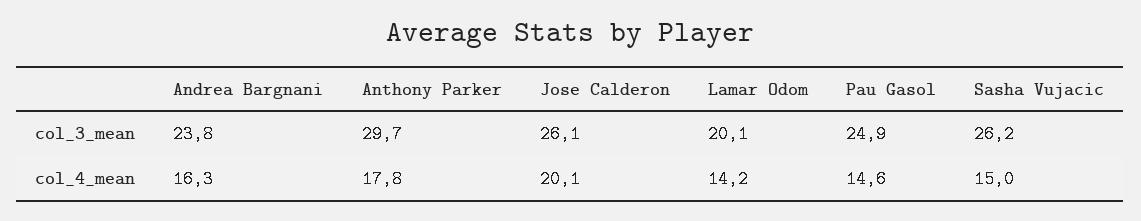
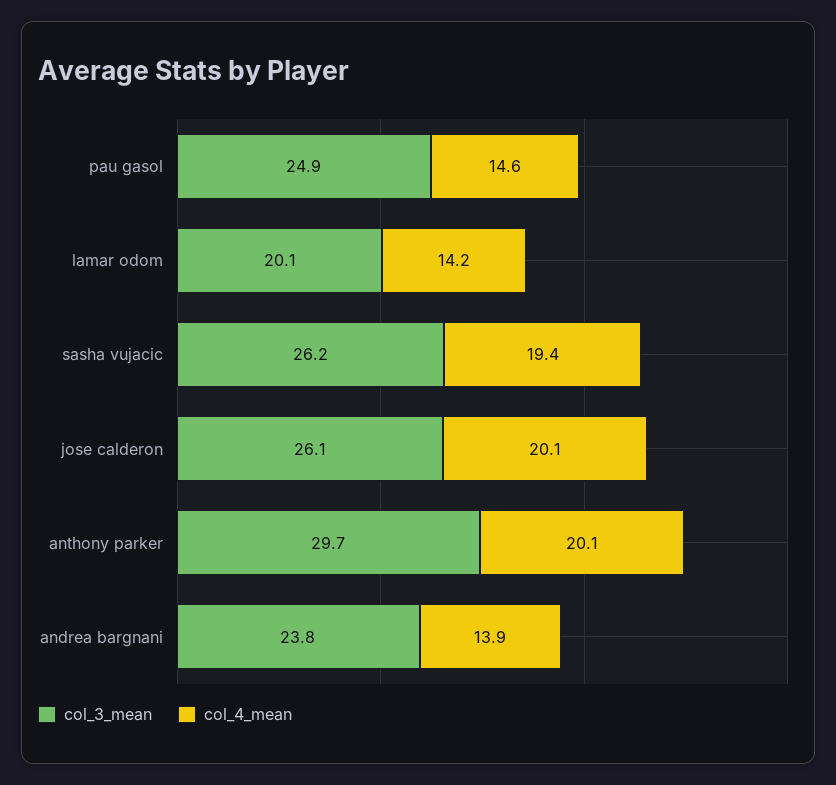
col_4_mean, Andrea Bargnani: 16.3 -> 13.9
col_4_mean, Anthony Parker: 17.8 -> 20.1
col_4_mean, Sasha Vujacic: 15 -> 19.4

